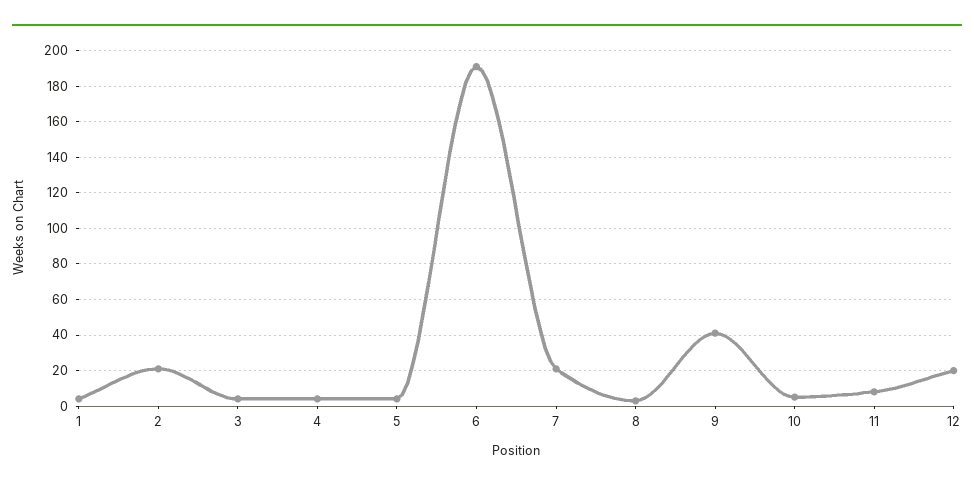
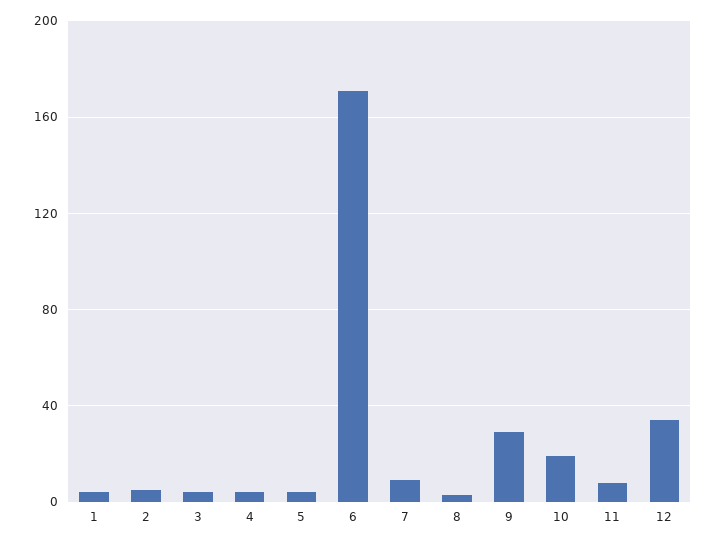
2: 20 -> 5
6: 190 -> 170
7: 20 -> 10
9: 40 -> 30
10: 5 -> 20
12: 20 -> 35

